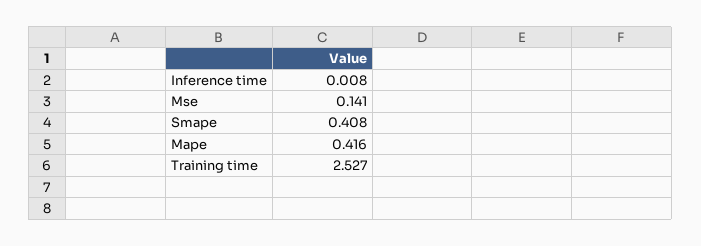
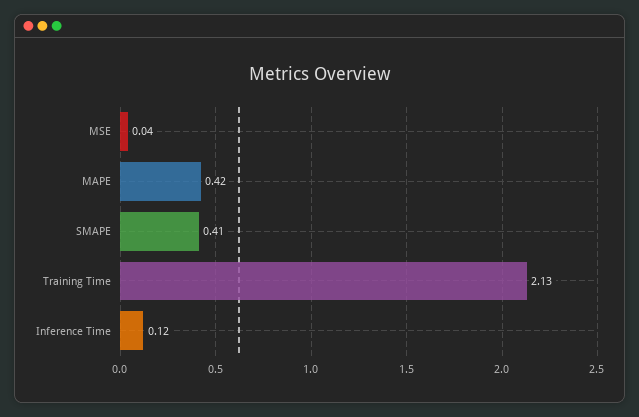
Inference time: 0.008 -> 0.12
Mse: 0.141 -> 0.04
Training time: 2.527 -> 2.13

